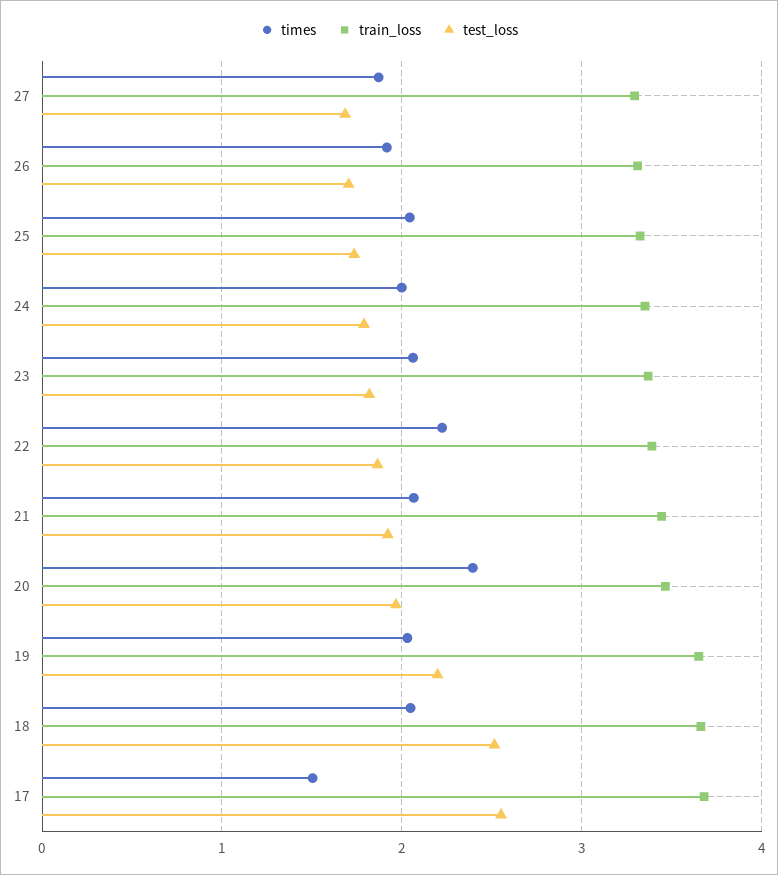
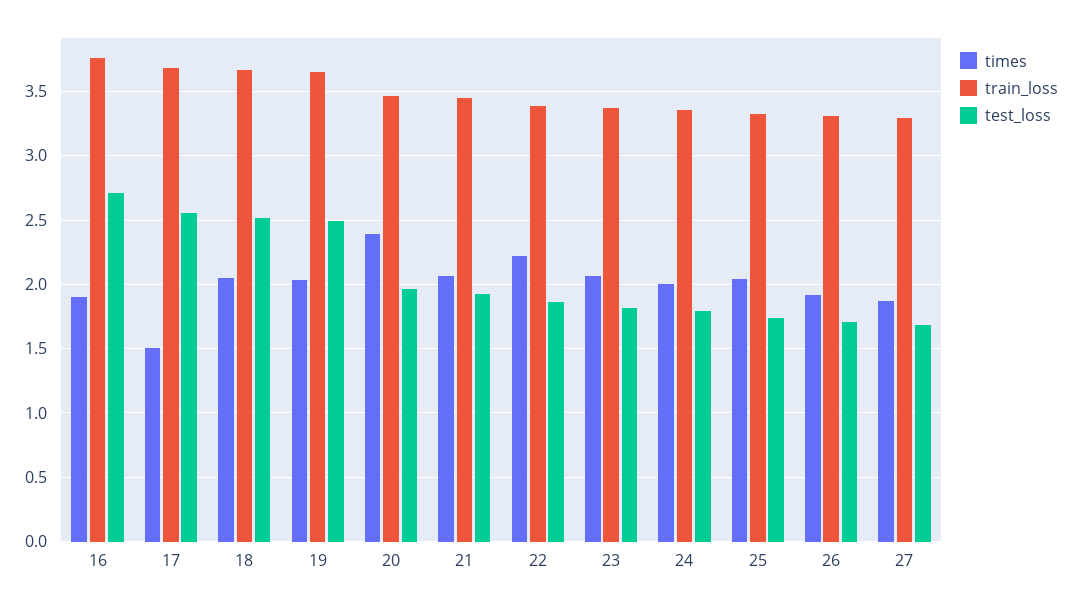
test_loss, 19: 2.2 -> 2.5
times, 16: none -> 1.9
train_loss, 16: none -> 3.75
test_loss, 16: none -> 2.7

